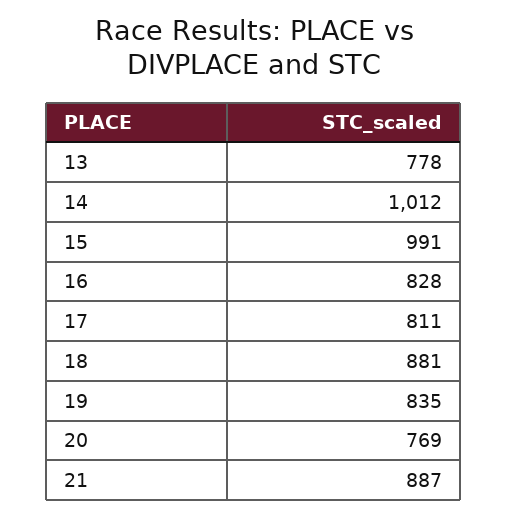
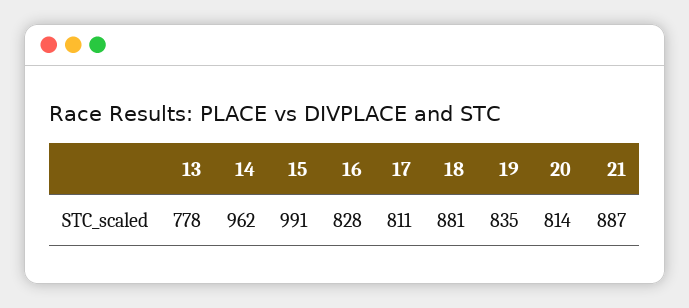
14: 1012 -> 962
20: 769 -> 814

